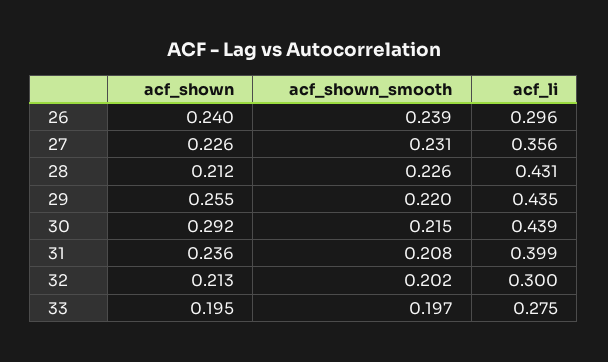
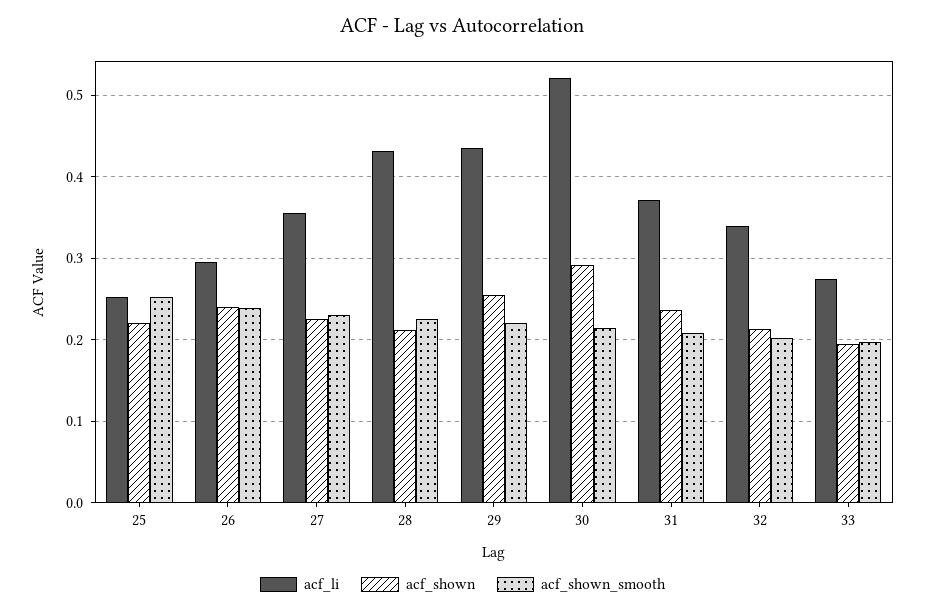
acf_li, 30: 0.439 -> 0.52
acf_li, 31: 0.399 -> 0.37
acf_li, 32: 0.3 -> 0.34
acf_li, 25: none -> 0.25
acf_shown, 25: none -> 0.22
acf_shown_smooth, 25: none -> 0.25

